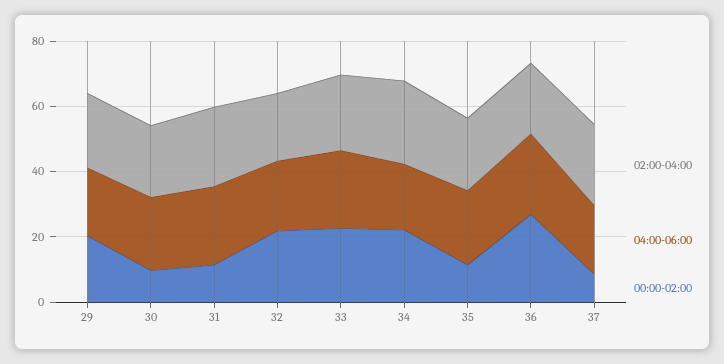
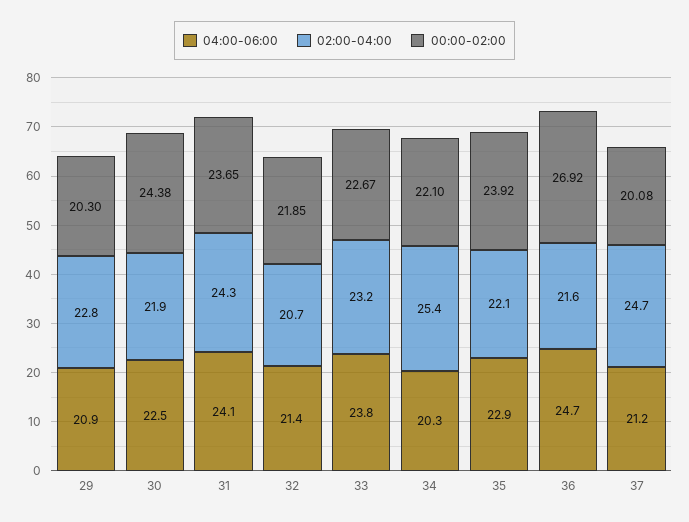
00:00-02:00, 30: 10 -> 24.38
00:00-02:00, 31: 10 -> 23.65
00:00-02:00, 35: 10 -> 23.92
00:00-02:00, 37: 10 -> 20.08

